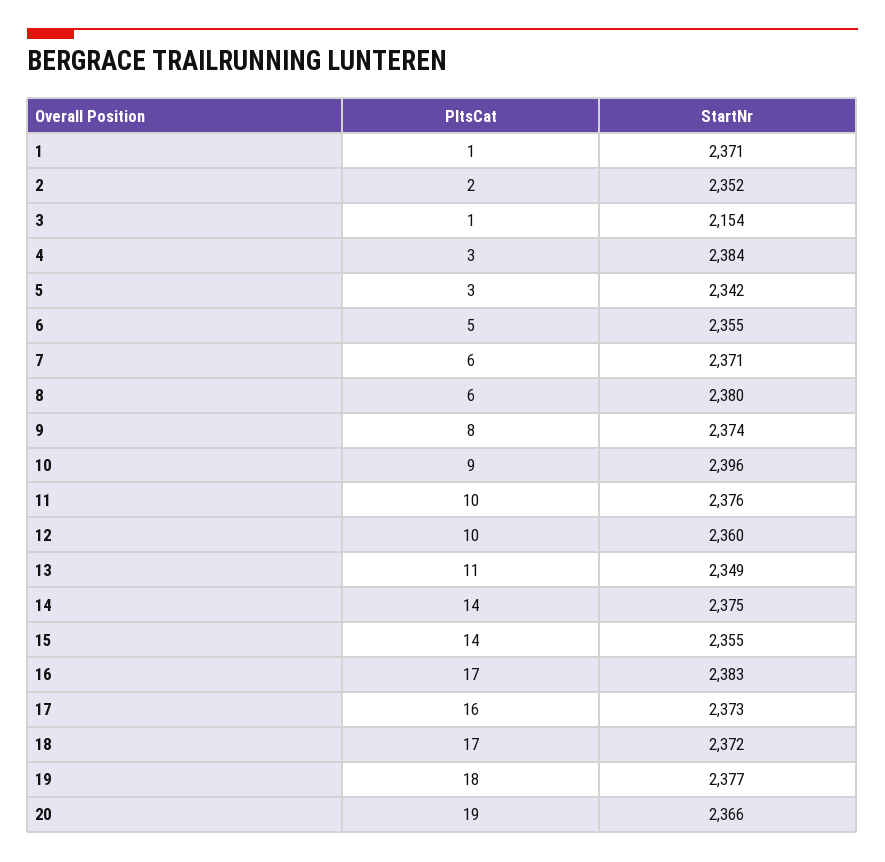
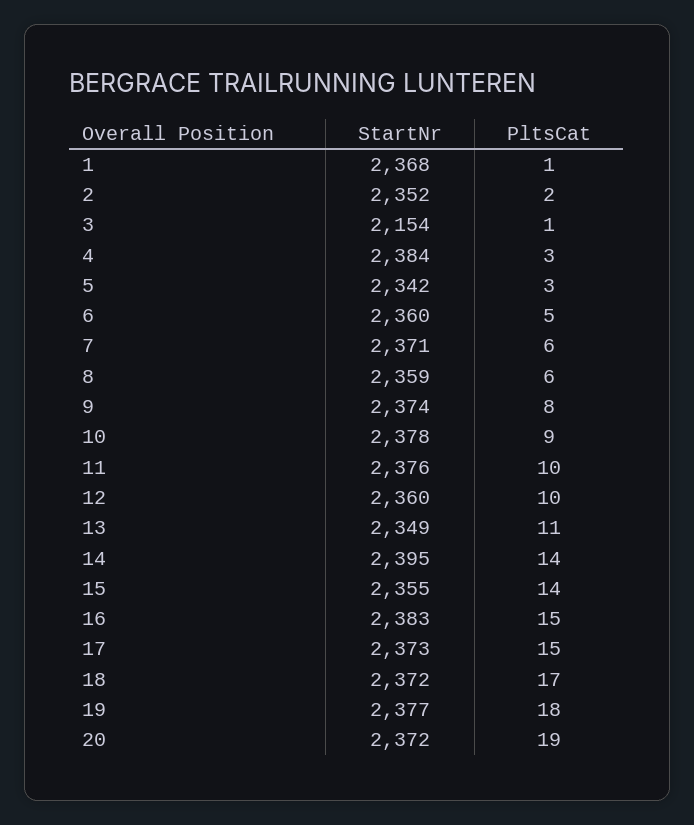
StartNr, 1: 2371 -> 2368
StartNr, 6: 2355 -> 2360
StartNr, 8: 2380 -> 2359
StartNr, 10: 2396 -> 2378
StartNr, 14: 2375 -> 2395
PltsCat, 16: 17 -> 15
PltsCat, 17: 16 -> 15
StartNr, 20: 2366 -> 2372

